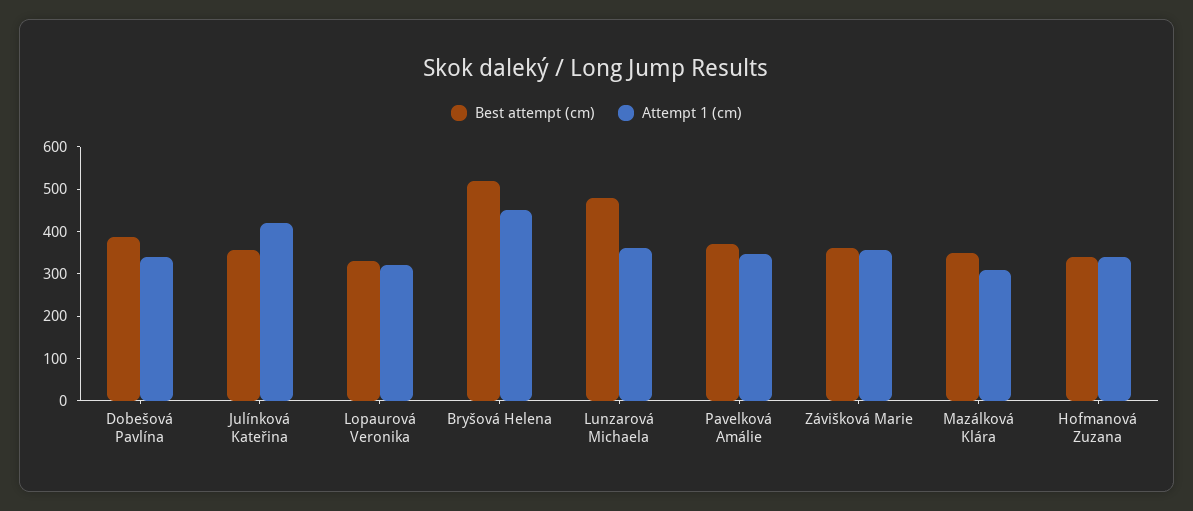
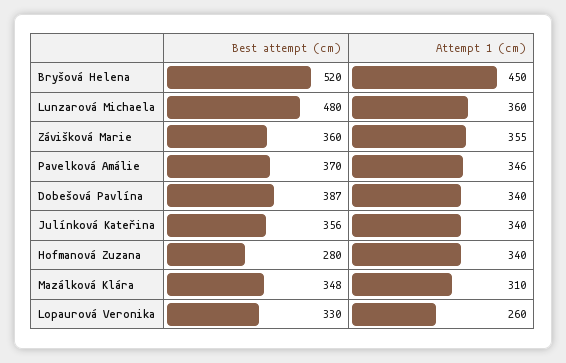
Attempt 1 (cm), Julínková Kateřina: 420 -> 340
Attempt 1 (cm), Lopaurová Veronika: 320 -> 260
Best attempt (cm), Hofmanová Zuzana: 340 -> 280

